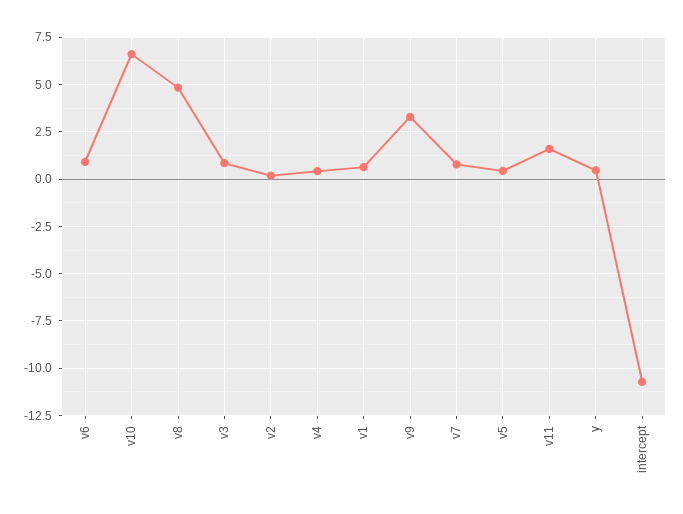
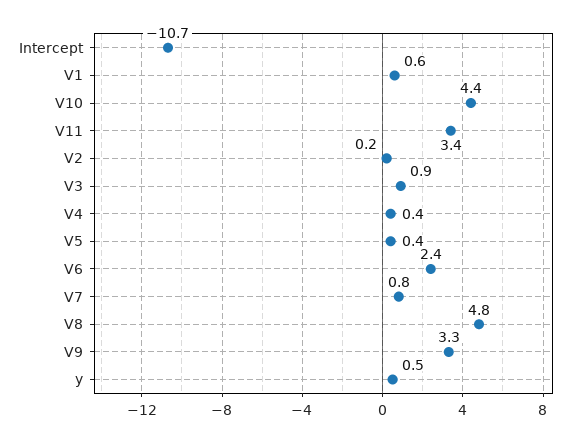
v6: 1 -> 2.4
v10: 6.5 -> 4.4
v11: 1.5 -> 3.4

